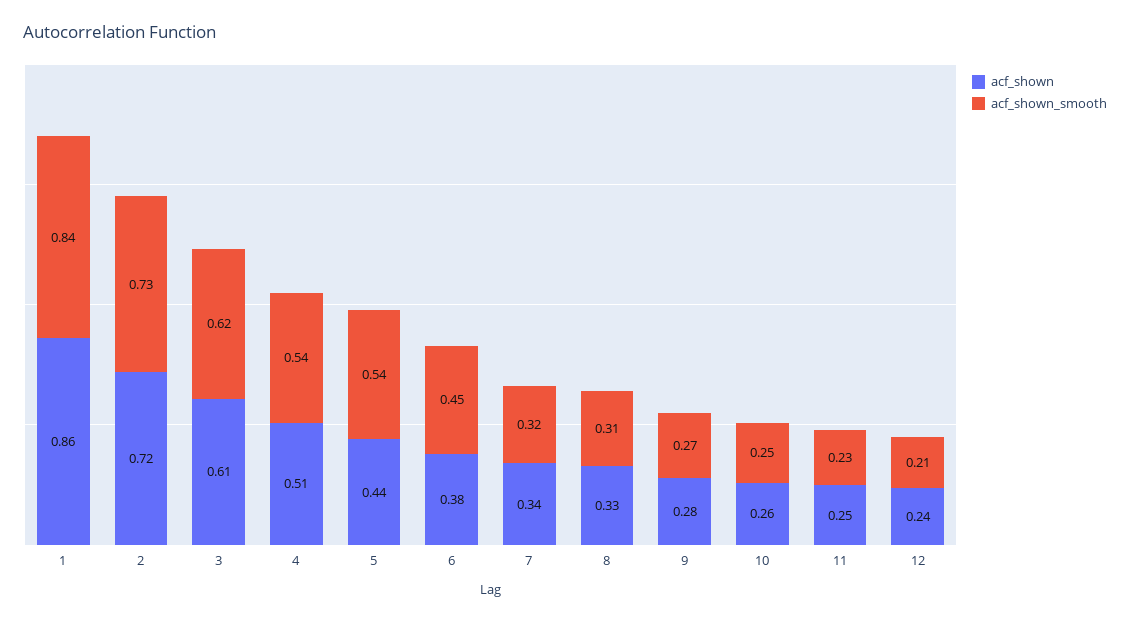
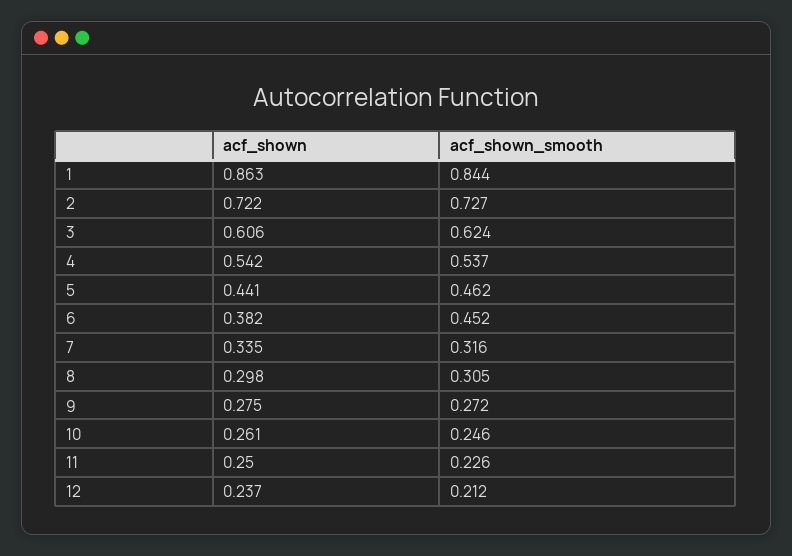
acf_shown, 4: 0.51 -> 0.542
acf_shown_smooth, 5: 0.54 -> 0.462
acf_shown, 8: 0.33 -> 0.298

